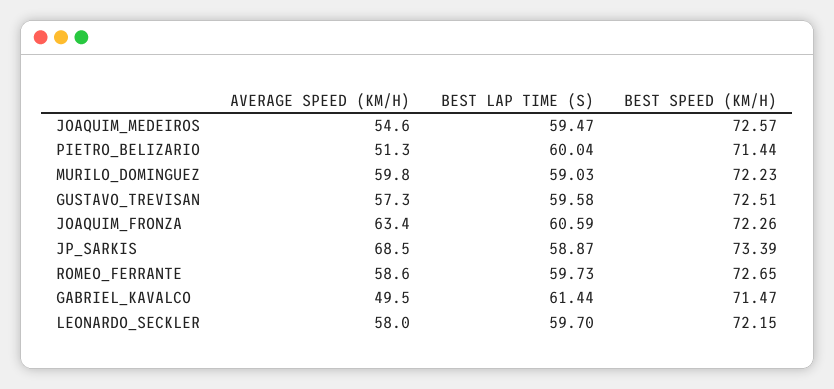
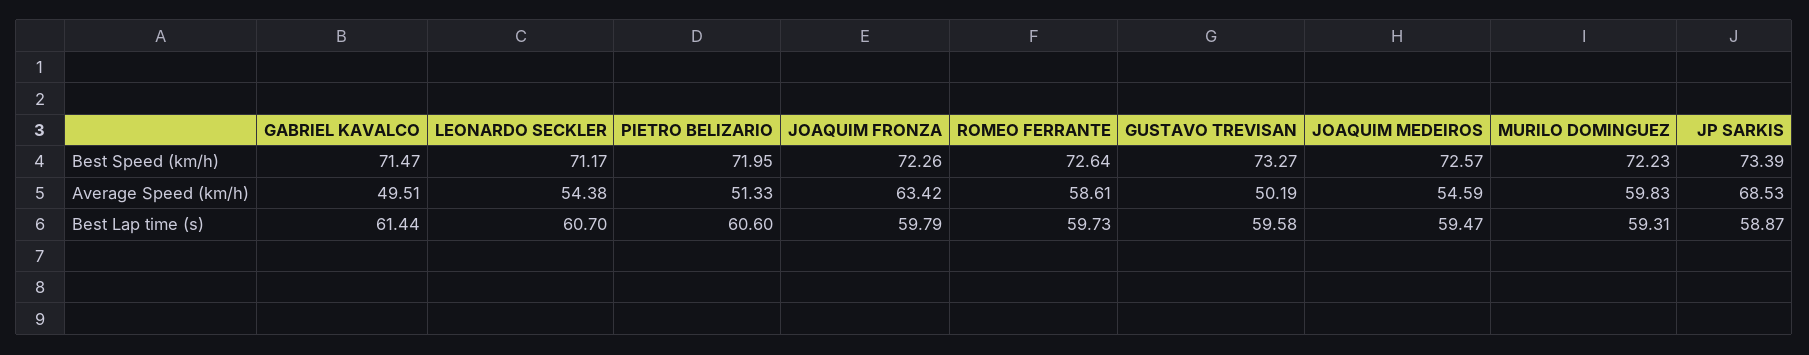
BEST LAP TIME (S), PIETRO_BELIZARIO: 60.04 -> 60.6
BEST SPEED (KM/H), PIETRO_BELIZARIO: 71.44 -> 71.95
BEST LAP TIME (S), MURILO_DOMINGUEZ: 59.03 -> 59.31
AVERAGE SPEED (KM/H), GUSTAVO_TREVISAN: 57.3 -> 50.19
BEST SPEED (KM/H), GUSTAVO_TREVISAN: 72.51 -> 73.27
BEST LAP TIME (S), JOAQUIM_FRONZA: 60.59 -> 59.79
BEST SPEED (KM/H), ROMEO_FERRANTE: 72.65 -> 72.64
AVERAGE SPEED (KM/H), LEONARDO_SECKLER: 58 -> 54.38
BEST LAP TIME (S), LEONARDO_SECKLER: 59.7 -> 60.7
BEST SPEED (KM/H), LEONARDO_SECKLER: 72.15 -> 71.17

